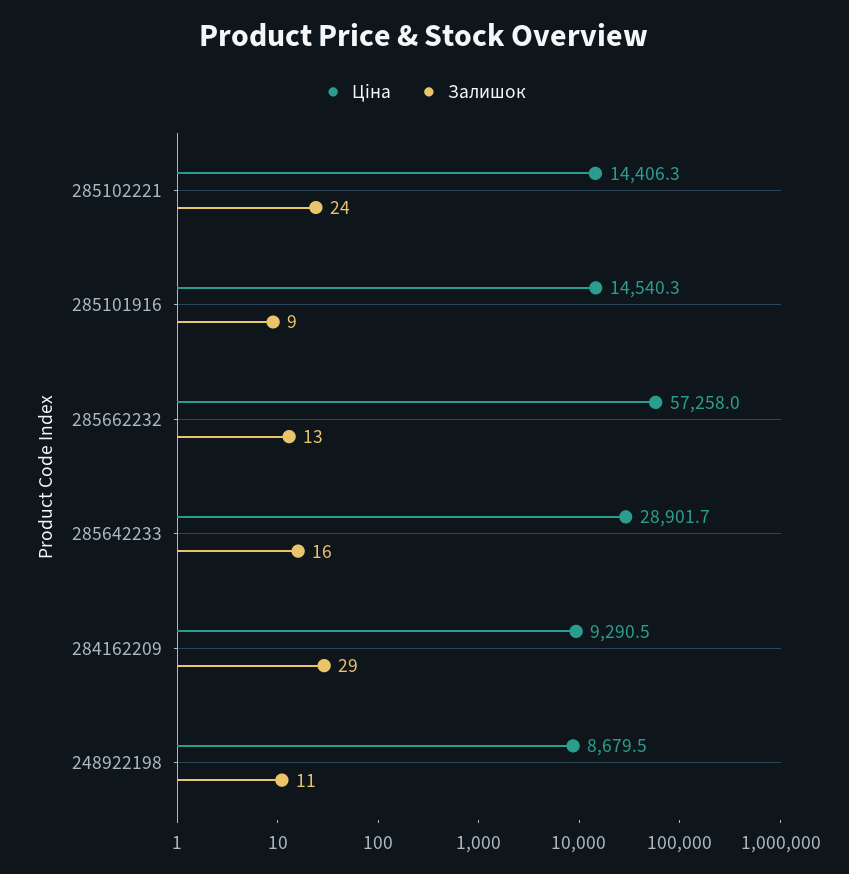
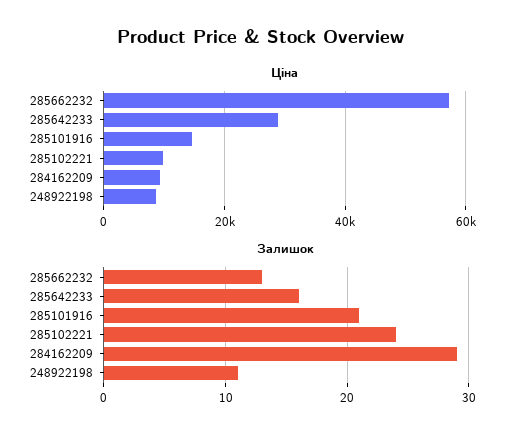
Ціна, 285102221: 14406.3 -> 10000
Залишок, 285101916: 9 -> 21

